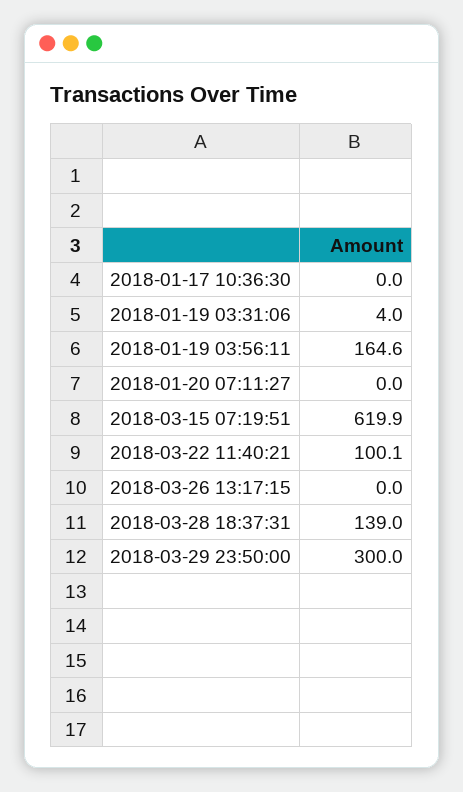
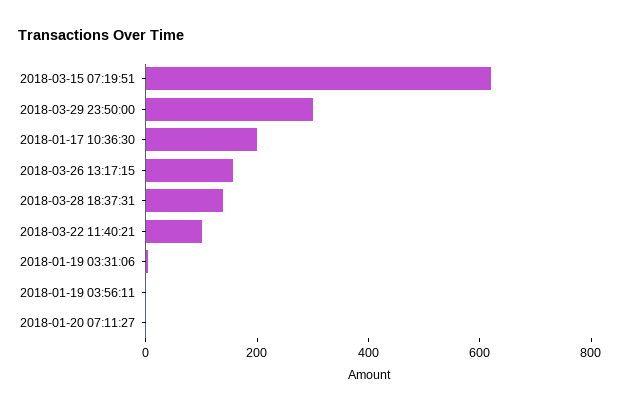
2018-01-17 10:36:30: 0 -> 200
2018-01-19 03:56:11: 164.6 -> 0
2018-03-26 13:17:15: 0 -> 150

